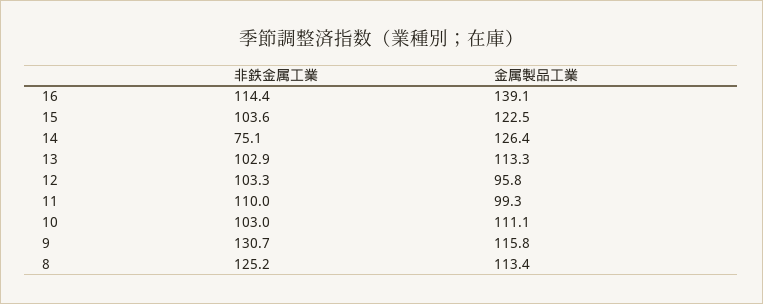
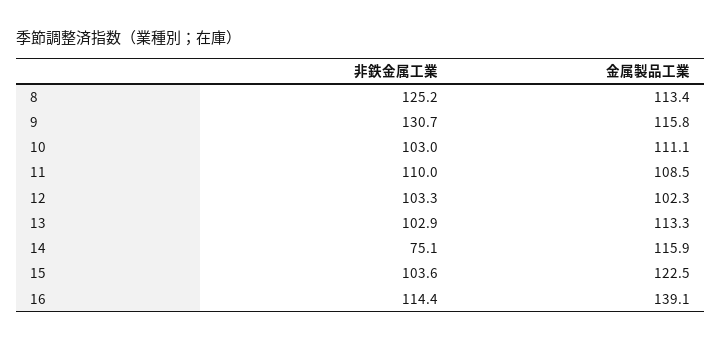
金属製品工業, 14: 126.4 -> 115.9
金属製品工業, 12: 95.8 -> 102.3
金属製品工業, 11: 99.3 -> 108.5

